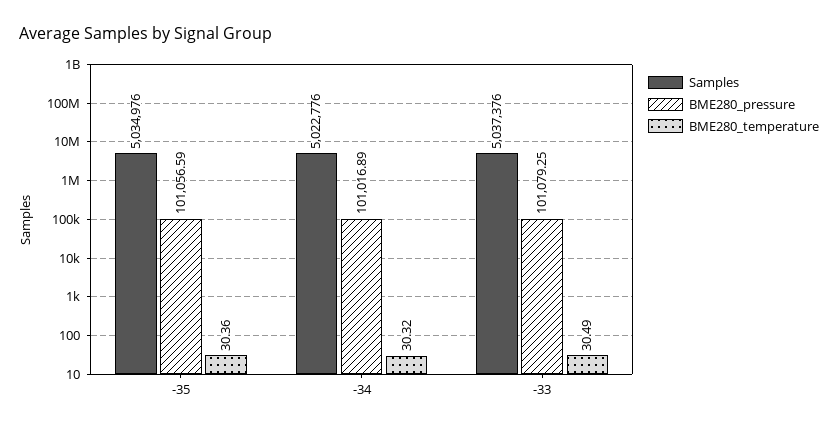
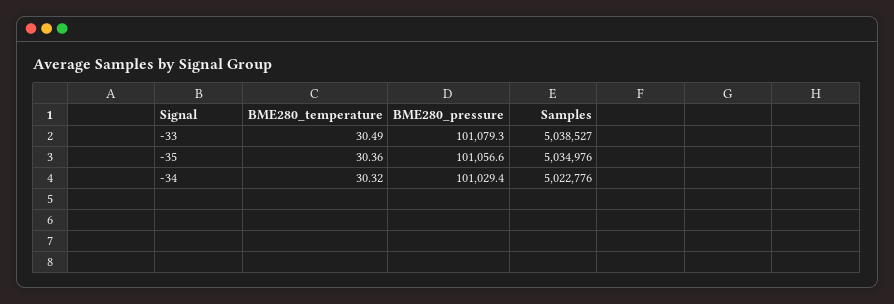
BME280_pressure, -34: 101016.89 -> 101029.4
Samples, -33: 5037376 -> 5038527

